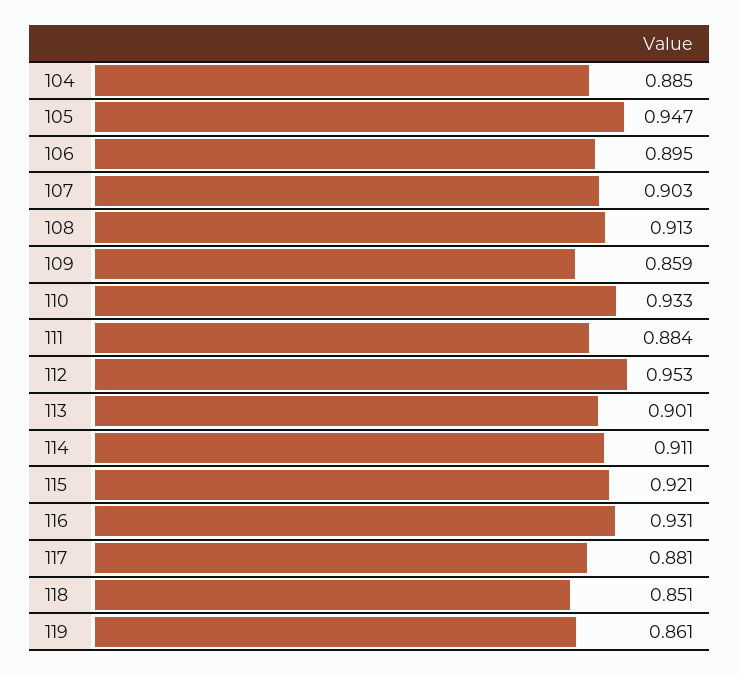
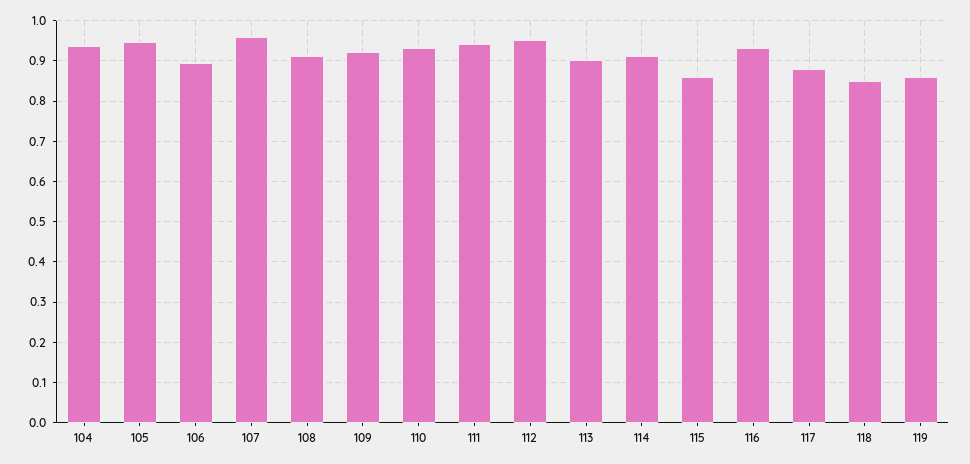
104: 0.885 -> 0.94
107: 0.903 -> 0.96
109: 0.859 -> 0.92
111: 0.884 -> 0.94
115: 0.921 -> 0.86

